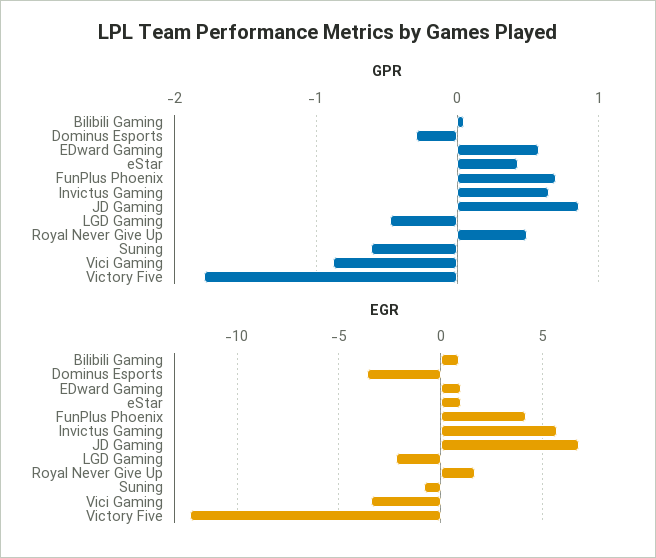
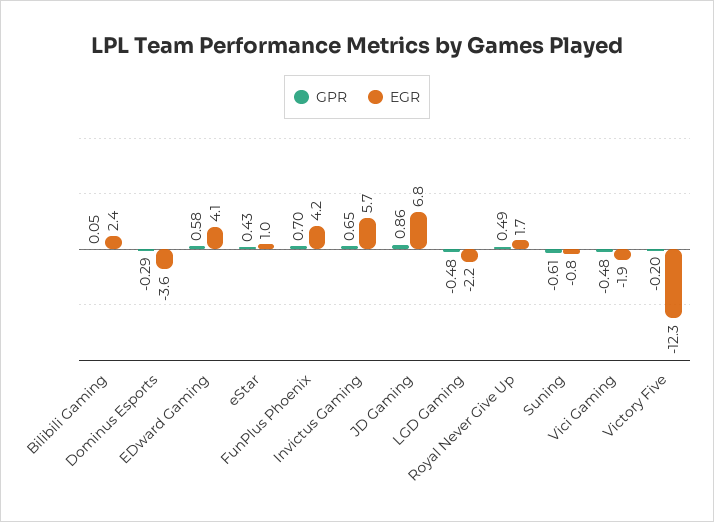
GPR, Vici Gaming: -0.9 -> -0.48
GPR, Victory Five: -1.8 -> -0.2
EGR, Bilibili Gaming: 1 -> 2.4
EGR, EDward Gaming: 1 -> 4.1
EGR, Vici Gaming: -3.5 -> -1.9

